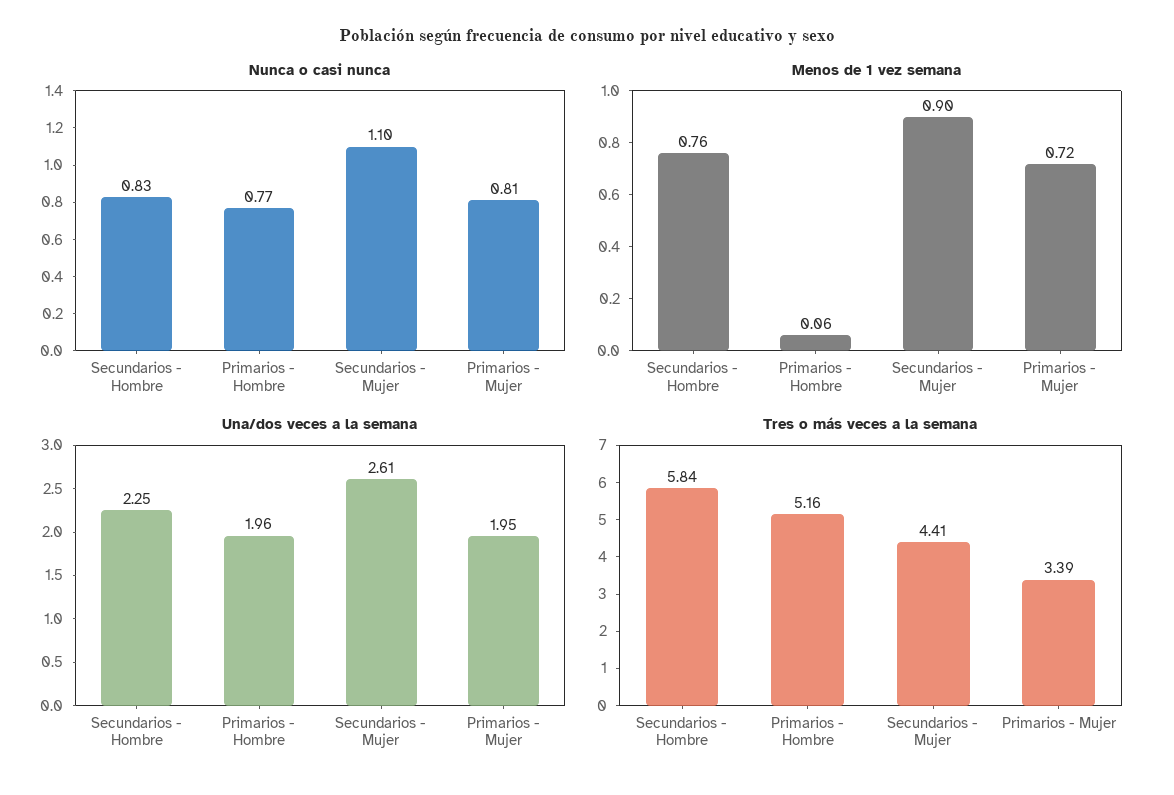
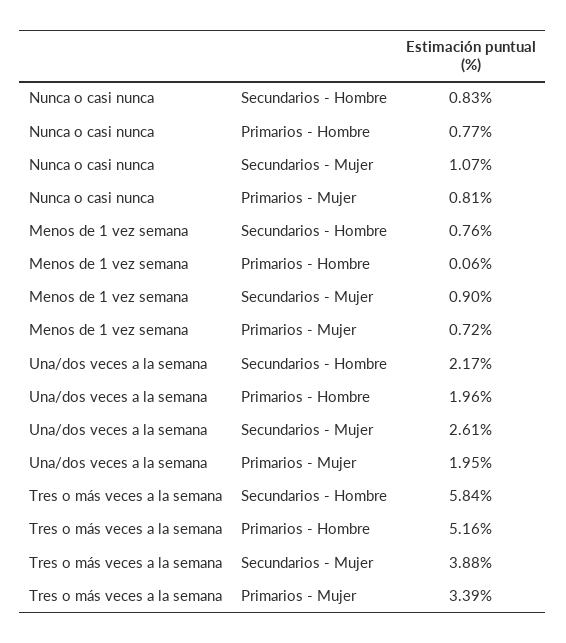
Nunca o casi nunca, Secundarios - Mujer: 1.1 -> 1.07
Una/dos veces a la semana, Secundarios - Hombre: 2.25 -> 2.17
Tres o más veces a la semana, Secundarios - Mujer: 4.41 -> 3.88

